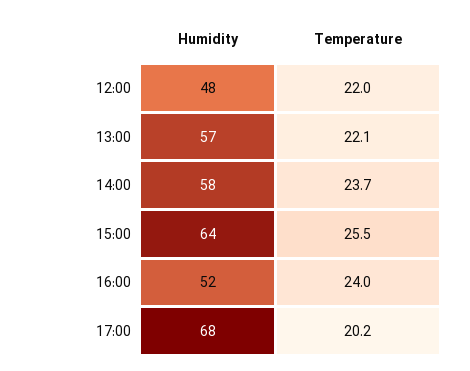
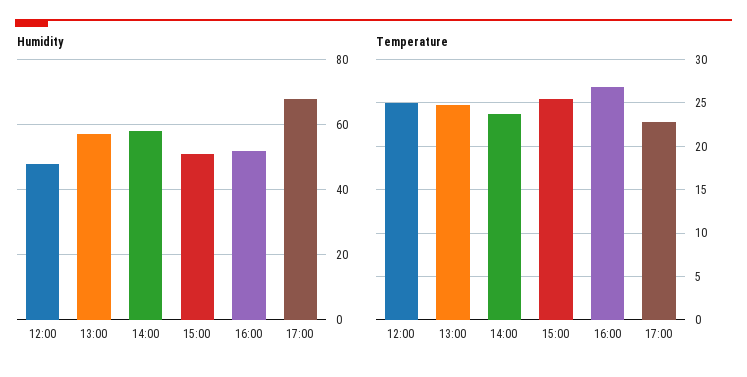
Temperature, 12:00: 22 -> 25
Temperature, 13:00: 22.1 -> 25
Humidity, 15:00: 64 -> 50
Temperature, 16:00: 24 -> 27
Temperature, 17:00: 20.2 -> 23

